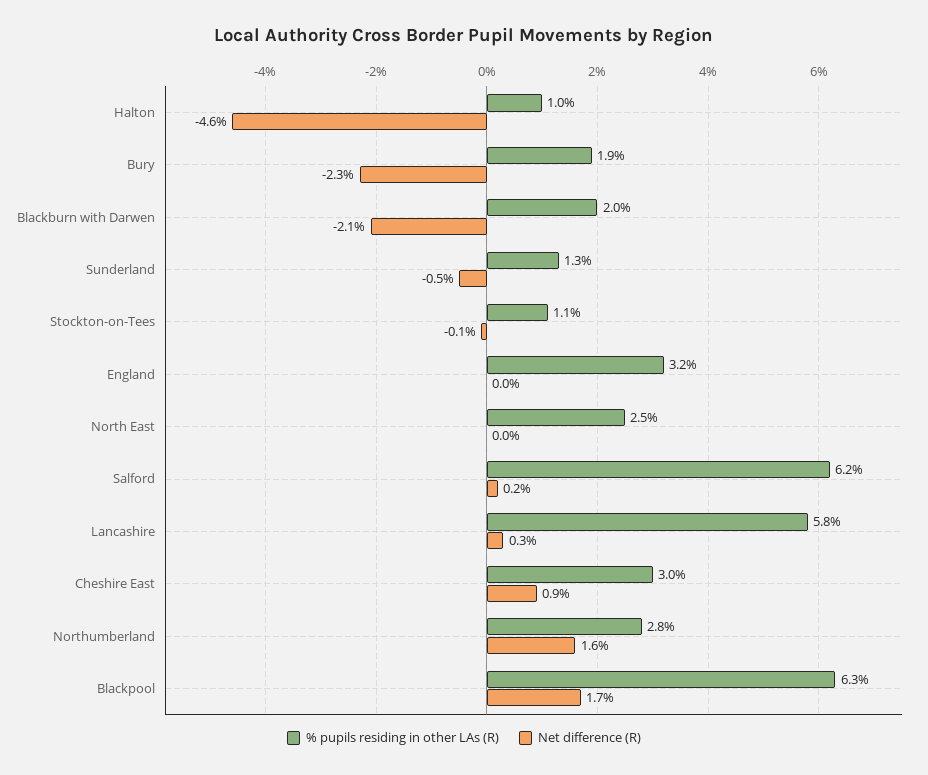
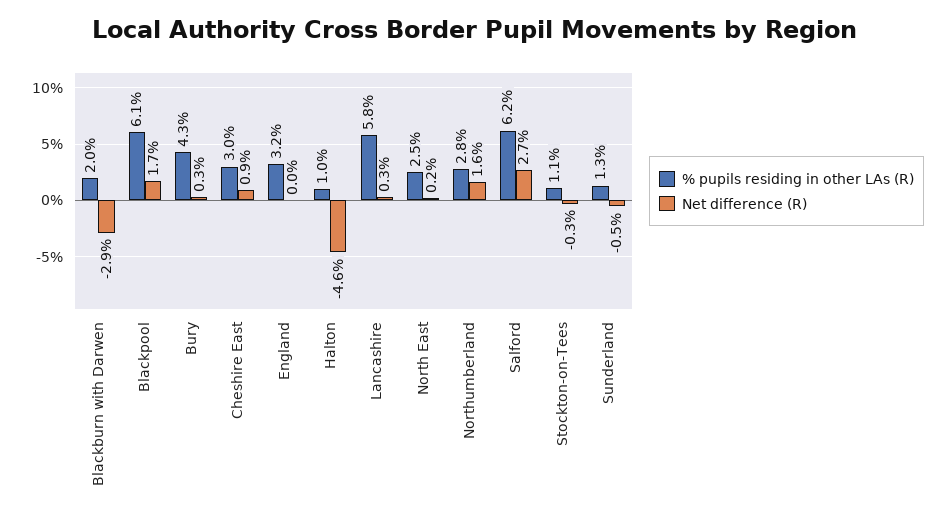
% pupils residing in other LAs (R), Bury: 1.9 -> 4.3
Net difference (R), Bury: -2.3 -> 0.3
Net difference (R), Blackburn with Darwen: -2.1 -> -2.9
Net difference (R), Stockton-on-Tees: -0.1 -> -0.3
Net difference (R), North East: 0 -> 0.2
Net difference (R), Salford: 0.2 -> 2.7
% pupils residing in other LAs (R), Blackpool: 6.3 -> 6.1

